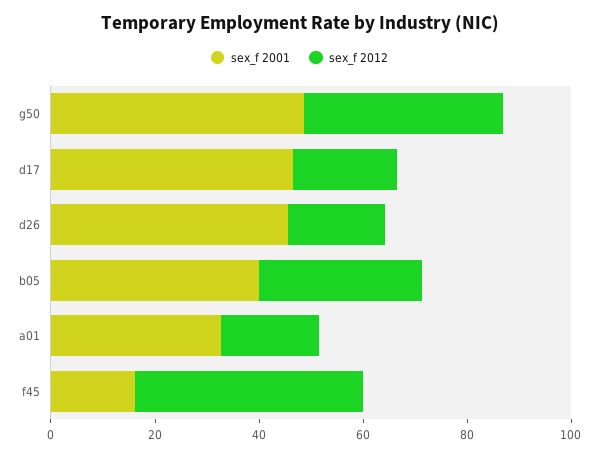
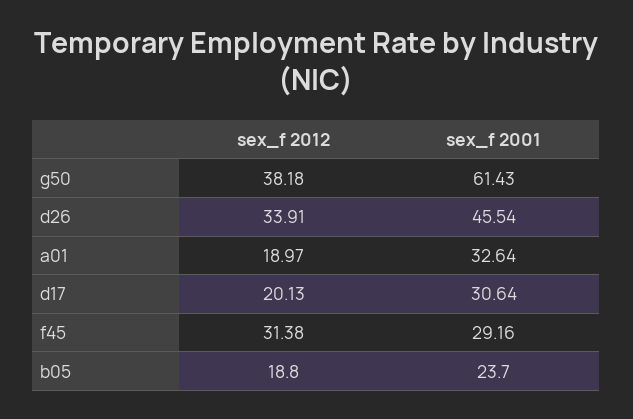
sex_f 2001, g50: 50 -> 61.43
sex_f 2001, d17: 45 -> 30.64
sex_f 2012, d26: 20 -> 33.91
sex_f 2001, b05: 40 -> 23.7
sex_f 2012, b05: 30 -> 18.8
sex_f 2001, f45: 15 -> 29.16
sex_f 2012, f45: 45 -> 31.38

